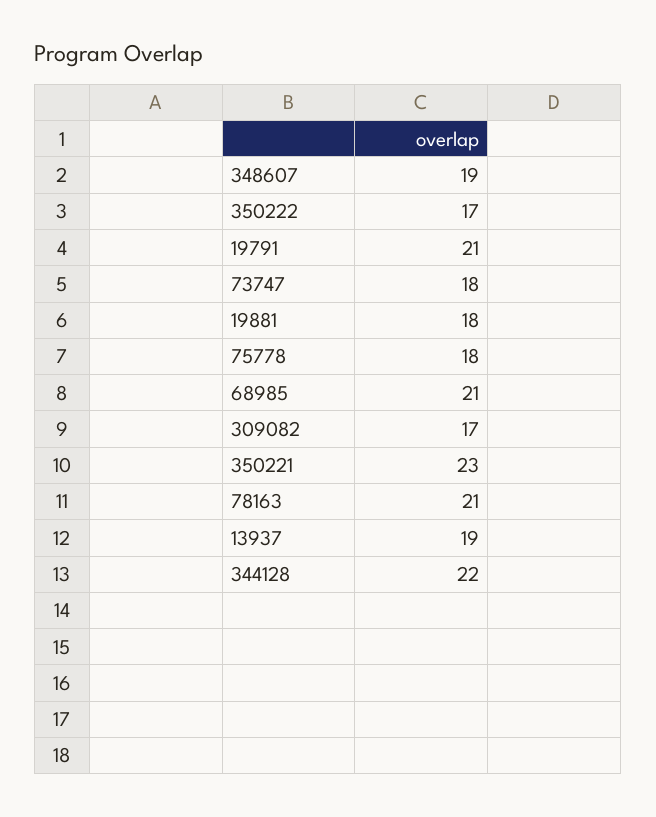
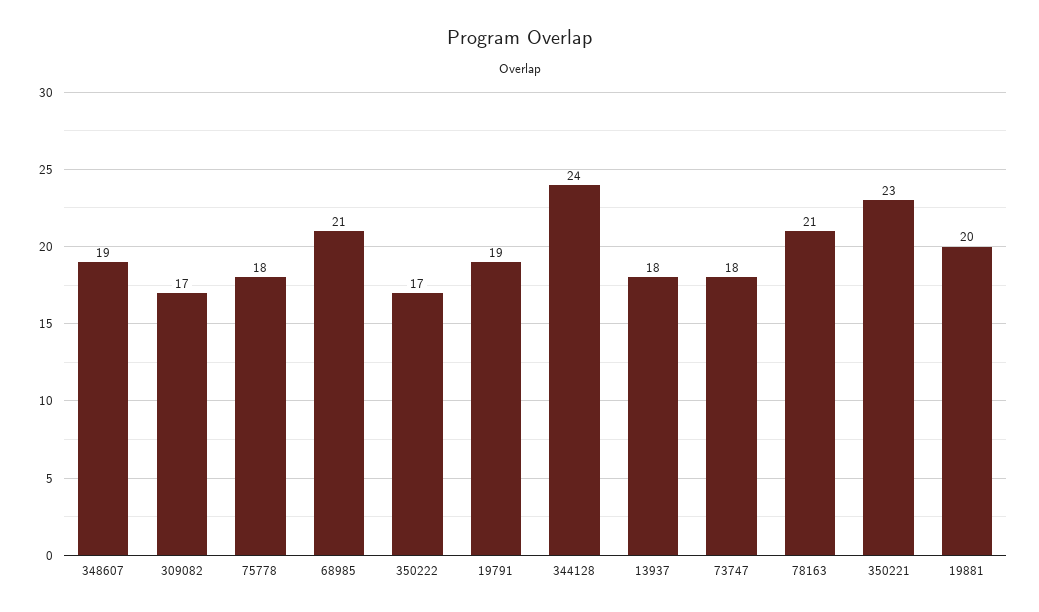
19791: 21 -> 19
19881: 18 -> 20
13937: 19 -> 18
344128: 22 -> 24

